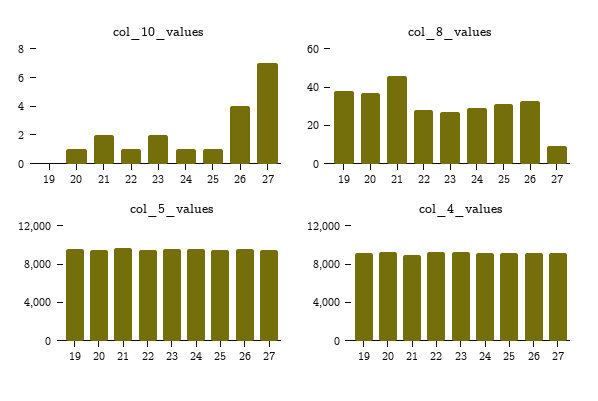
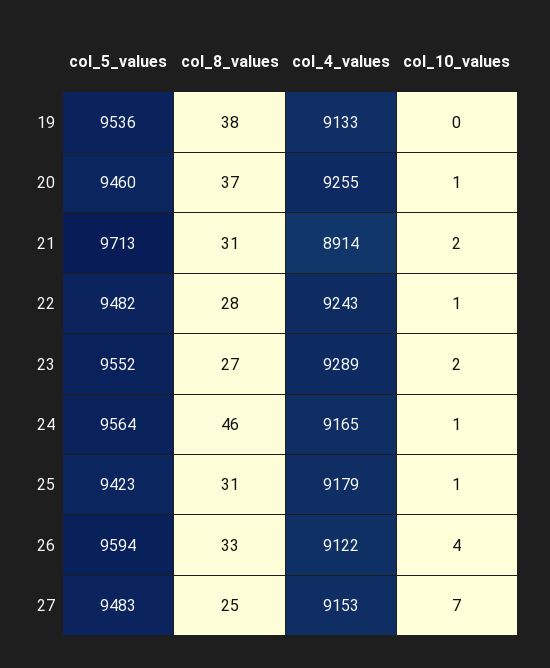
col_8_values, 21: 45 -> 31
col_8_values, 24: 30 -> 46
col_8_values, 27: 10 -> 25

